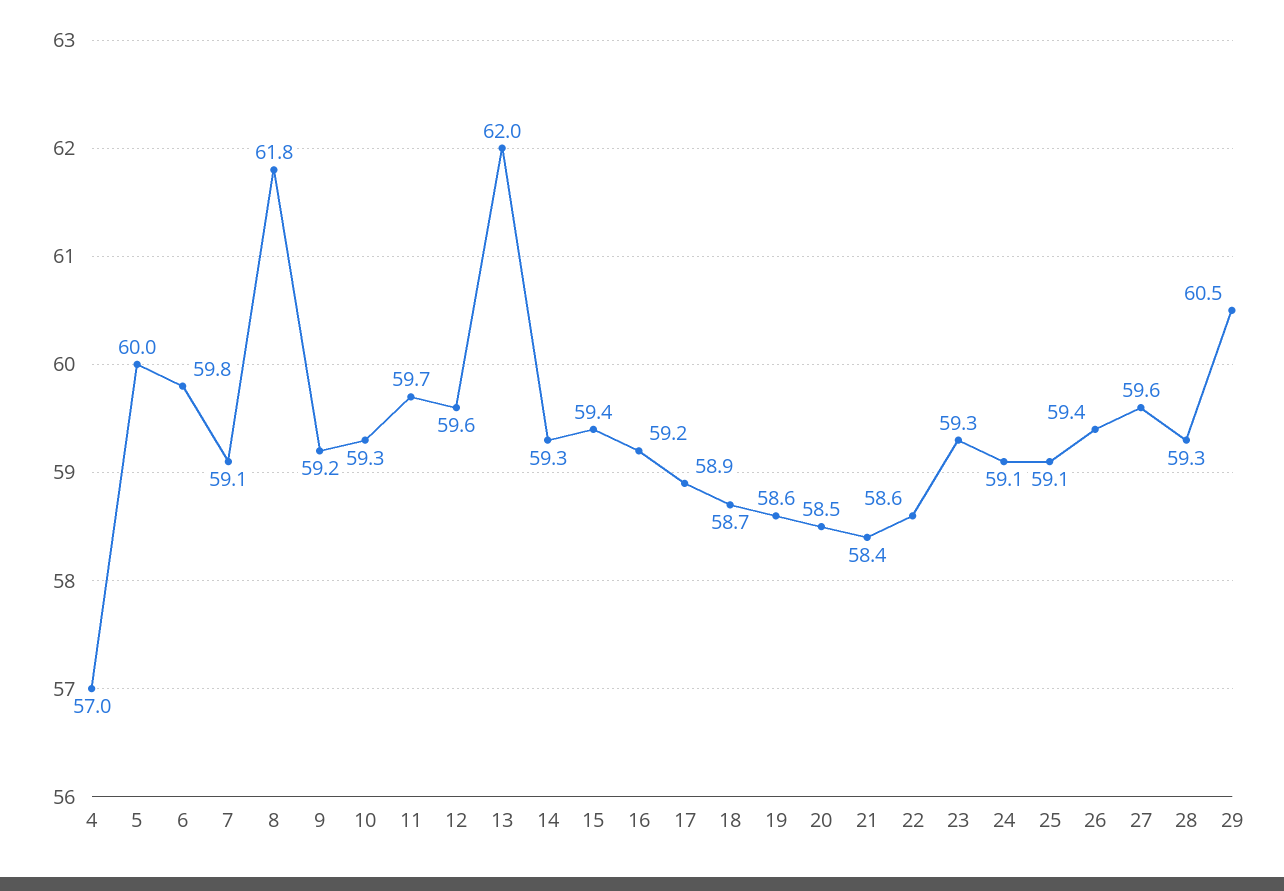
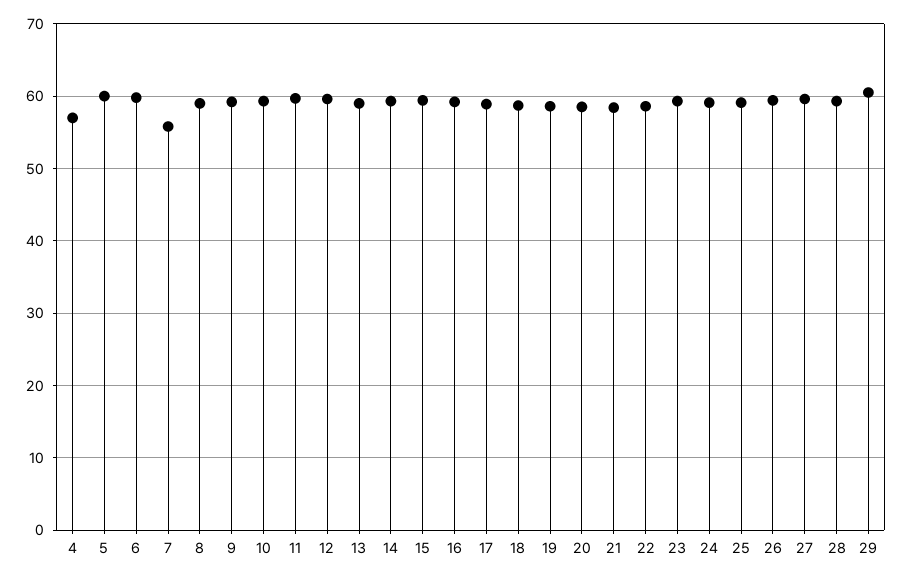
7: 59.1 -> 56
8: 61.8 -> 59
13: 62 -> 59

